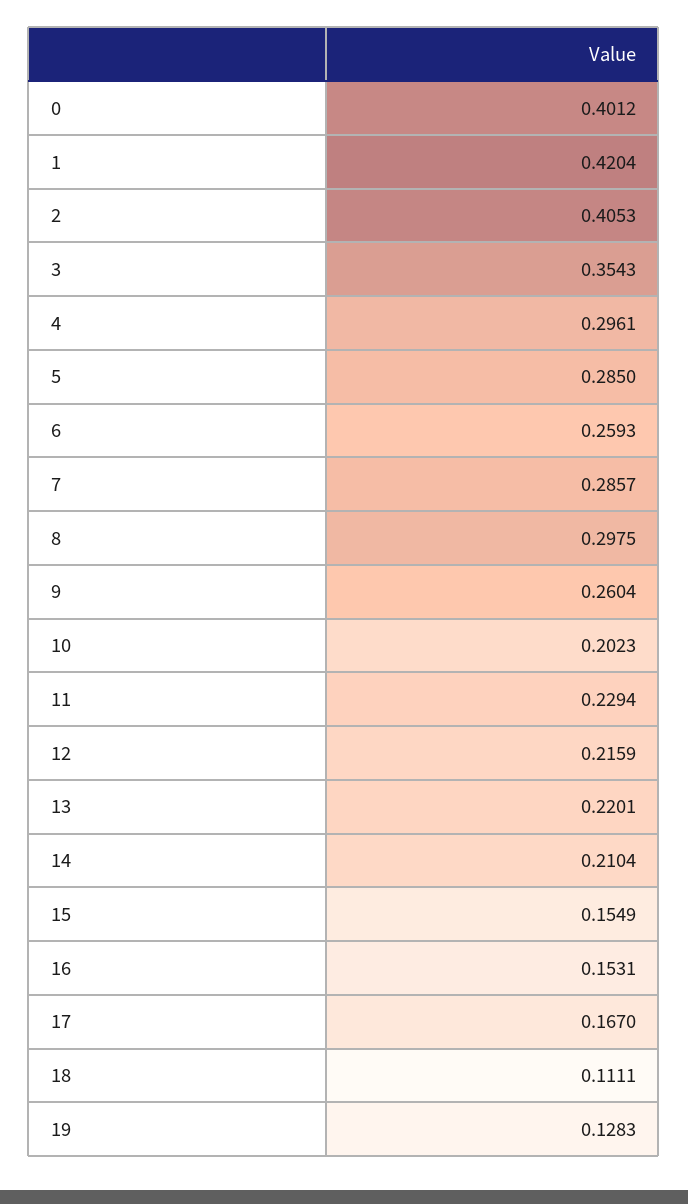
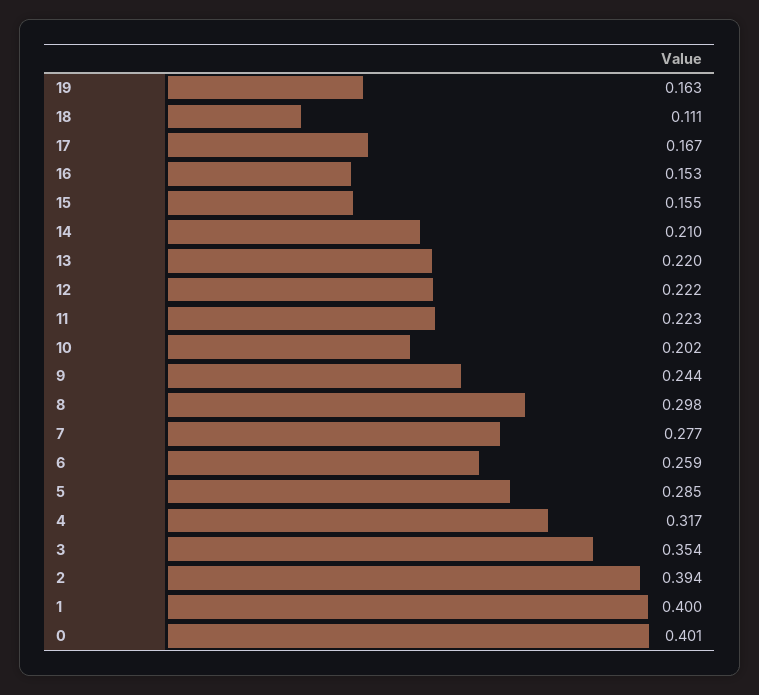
1: 0.4204 -> 0.4
2: 0.4053 -> 0.394
4: 0.2961 -> 0.317
7: 0.2857 -> 0.277
9: 0.2604 -> 0.244
11: 0.2294 -> 0.223
12: 0.2159 -> 0.222
19: 0.1283 -> 0.163

